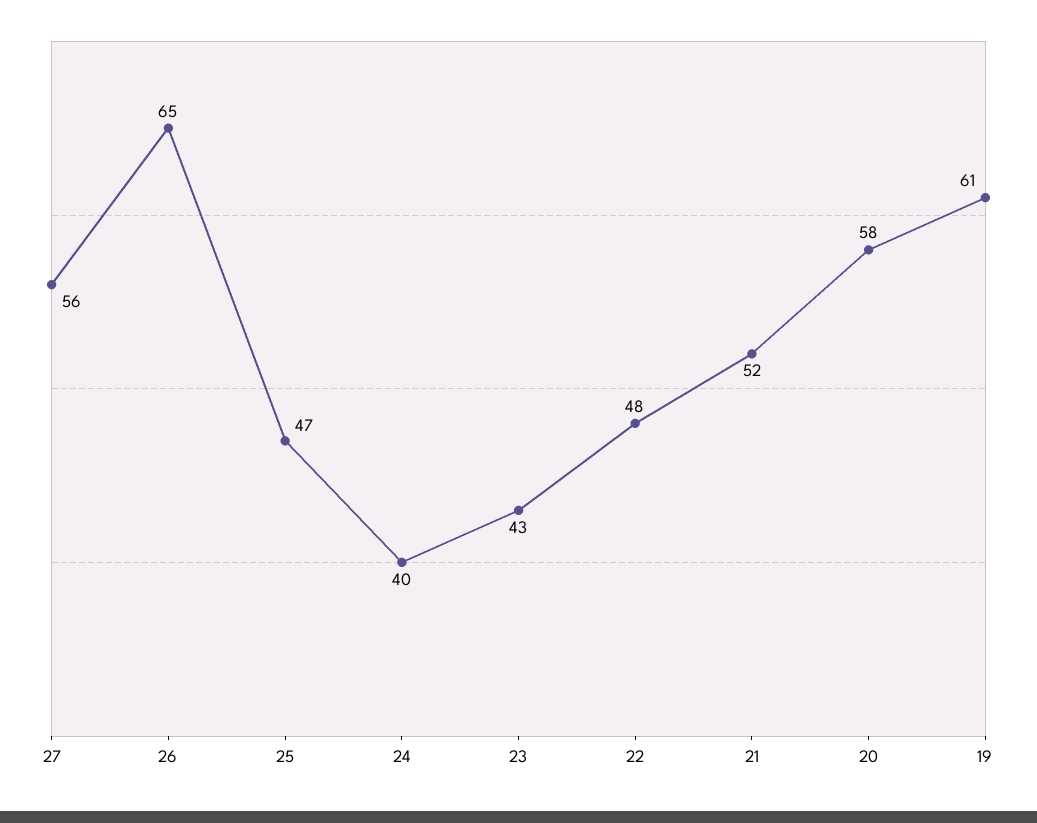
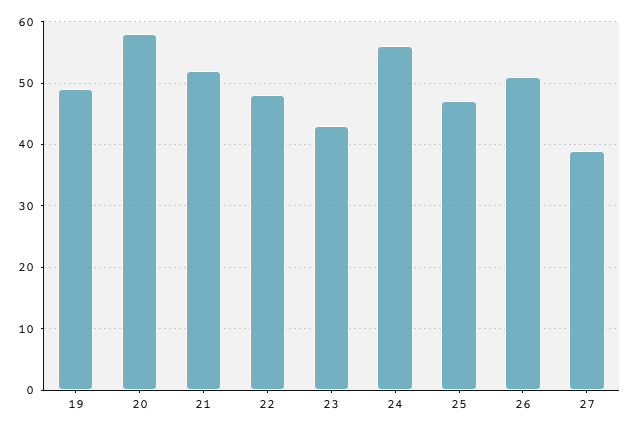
27: 56 -> 39
26: 65 -> 51
24: 40 -> 56
19: 61 -> 49

